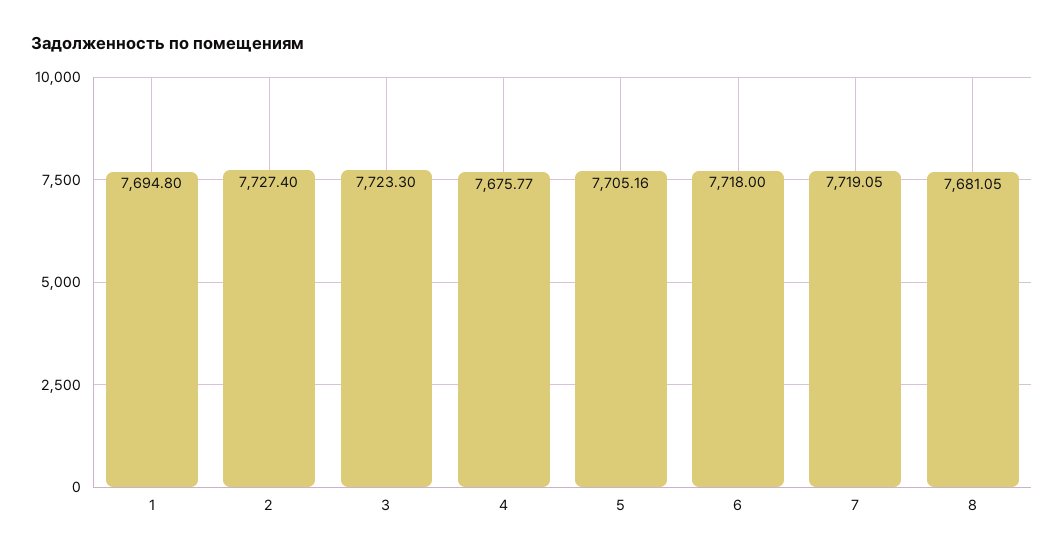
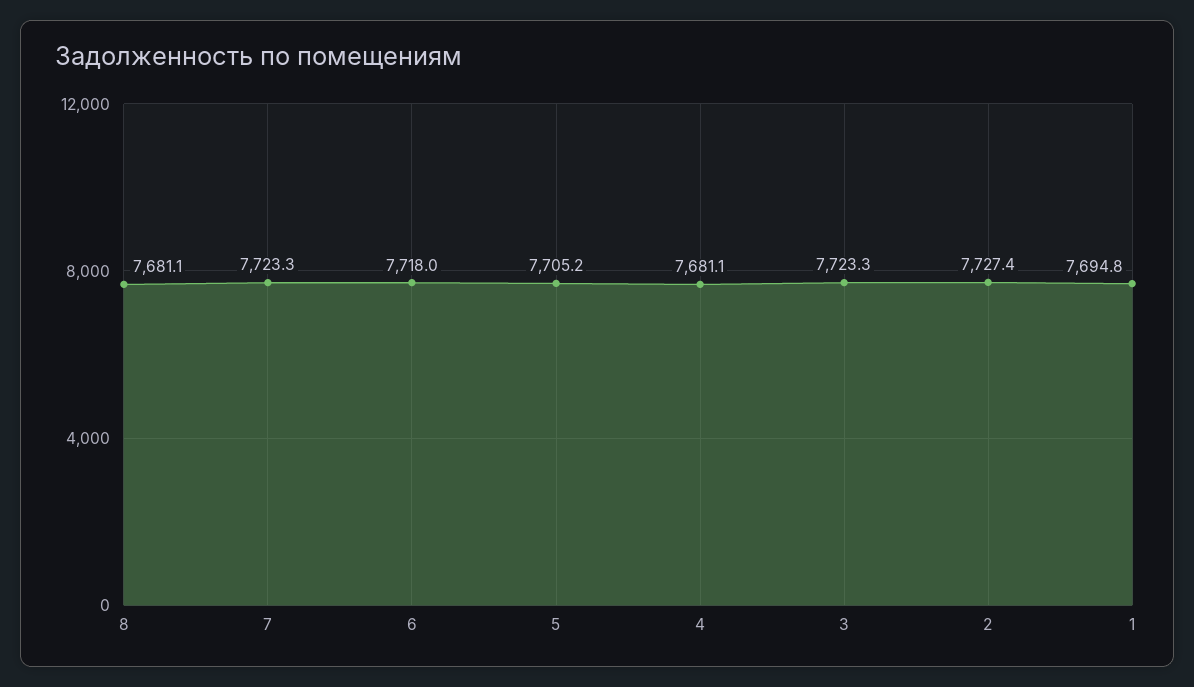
4: 7675.77 -> 7681.1
7: 7719.05 -> 7723.3

